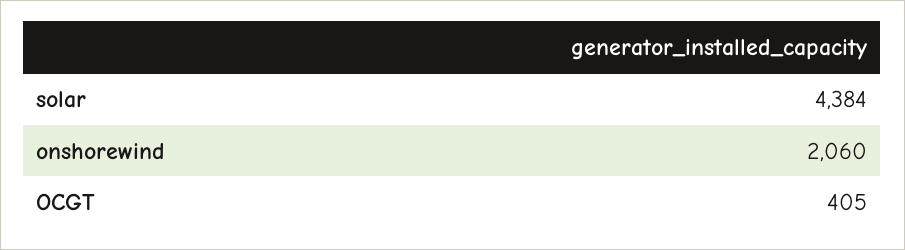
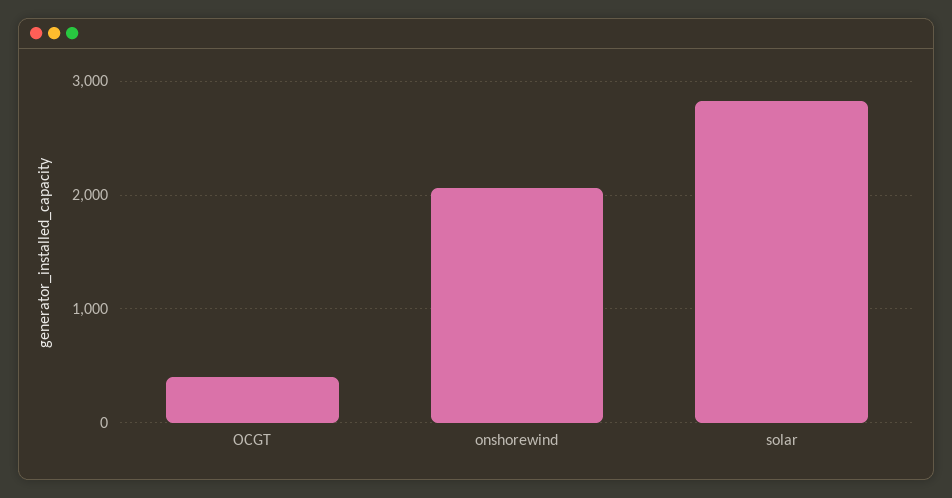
solar: 4384 -> 2800

